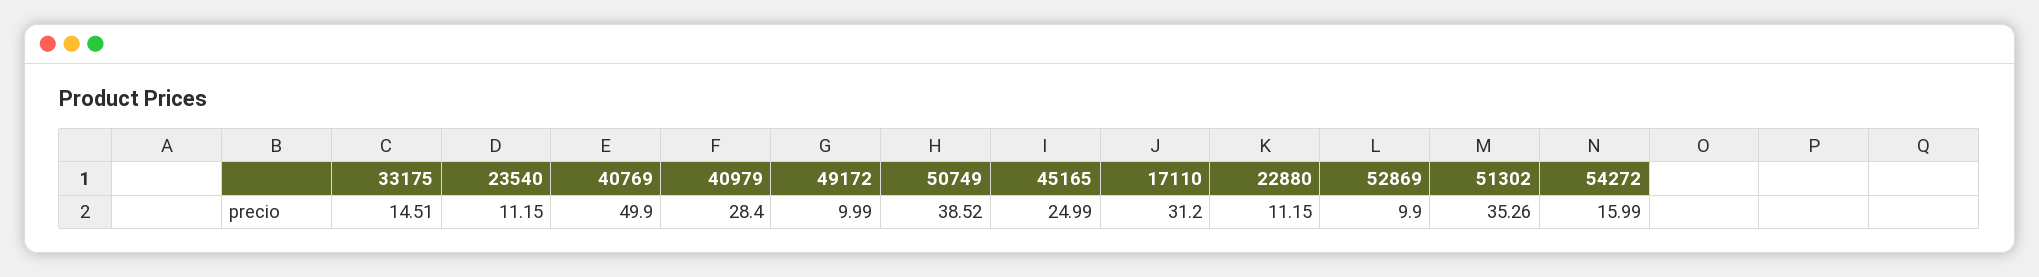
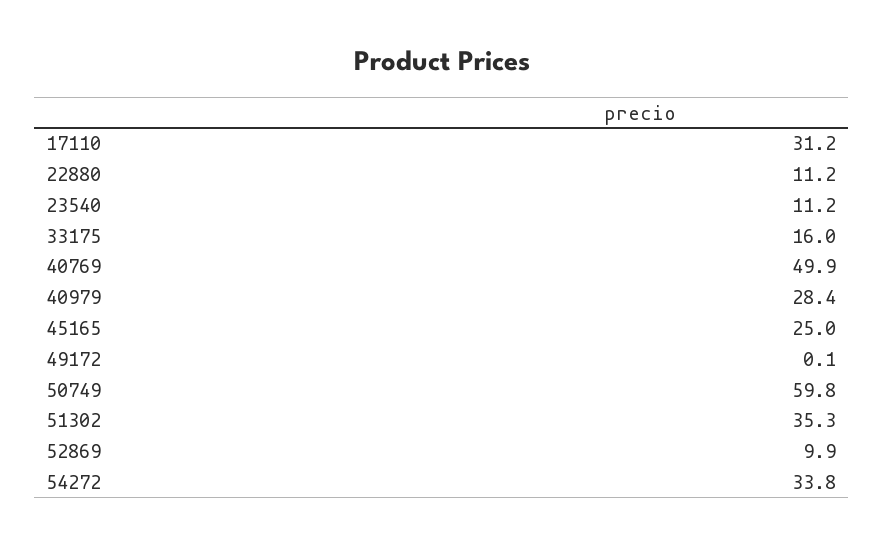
33175: 14.51 -> 16
49172: 9.99 -> 0.1
50749: 38.52 -> 59.8
54272: 15.99 -> 33.8

